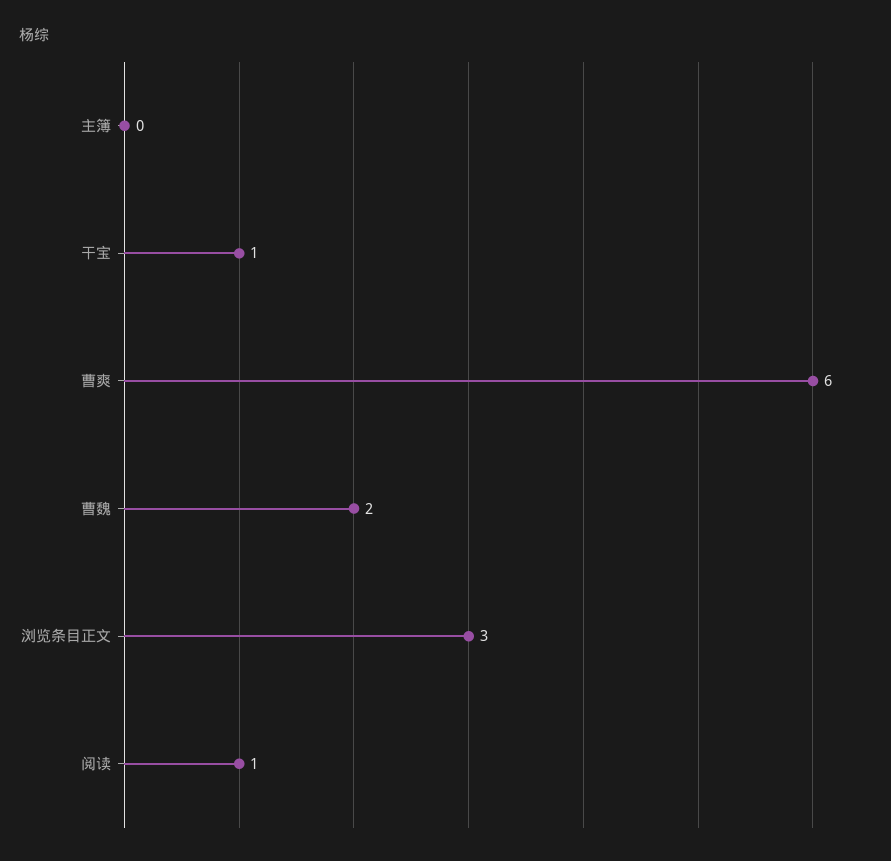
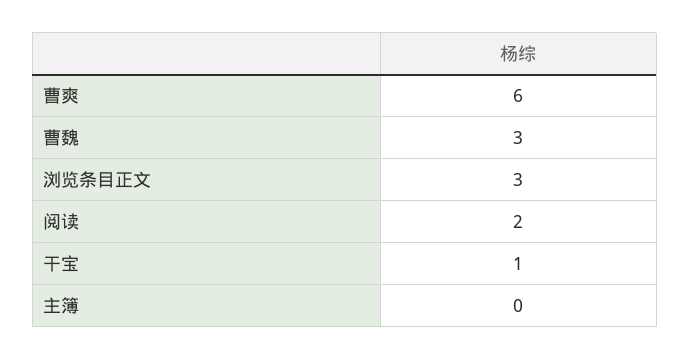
曹魏: 2 -> 3
阅读: 1 -> 2

